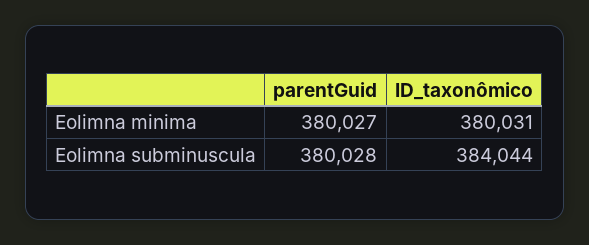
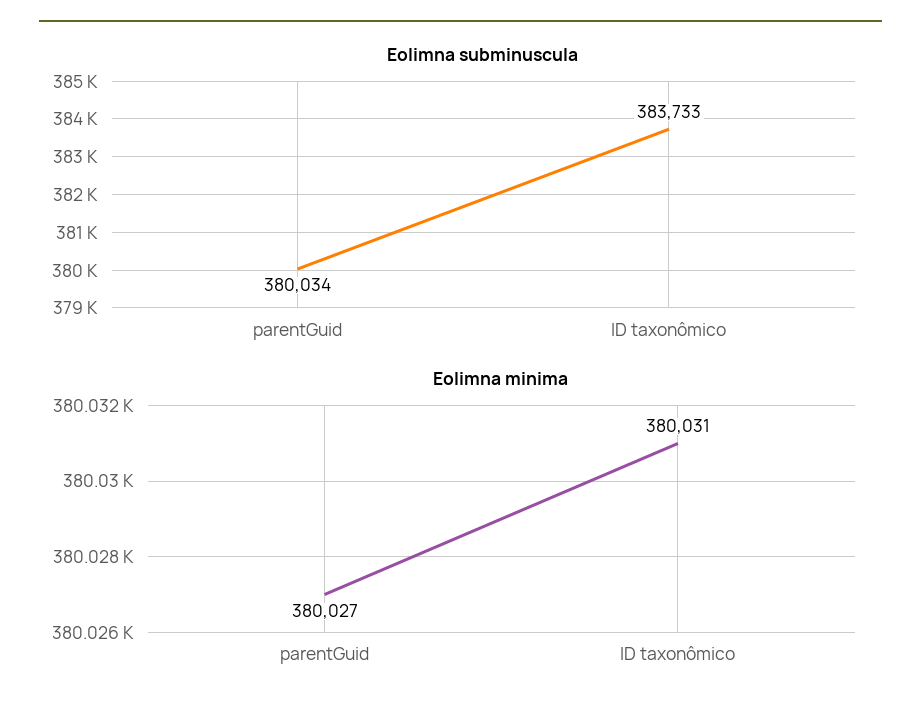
Eolimna subminuscula, parentGuid: 380028 -> 380034
Eolimna subminuscula, ID_taxonômico: 384044 -> 383733

